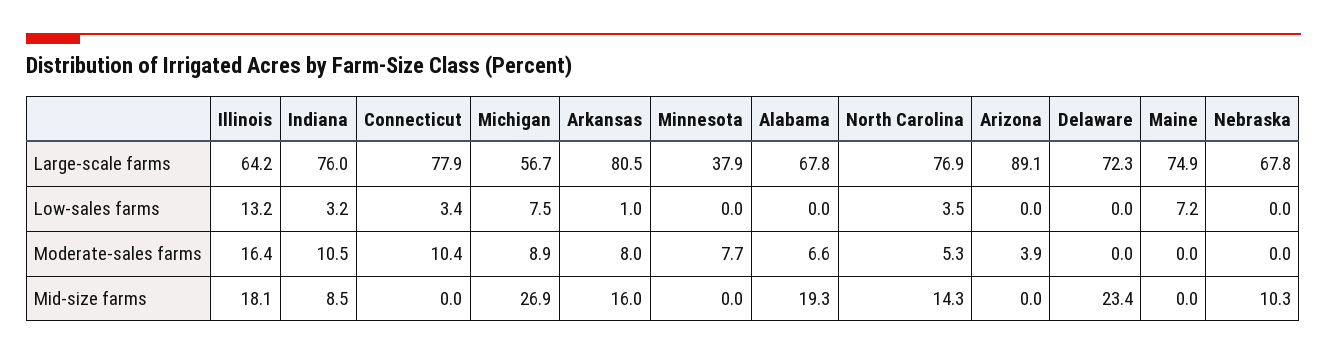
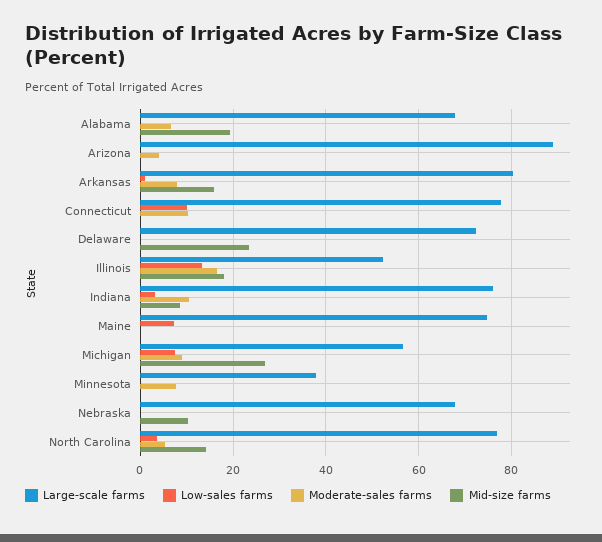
Large-scale farms, Illinois: 64.2 -> 52
Low-sales farms, Connecticut: 3.4 -> 10

